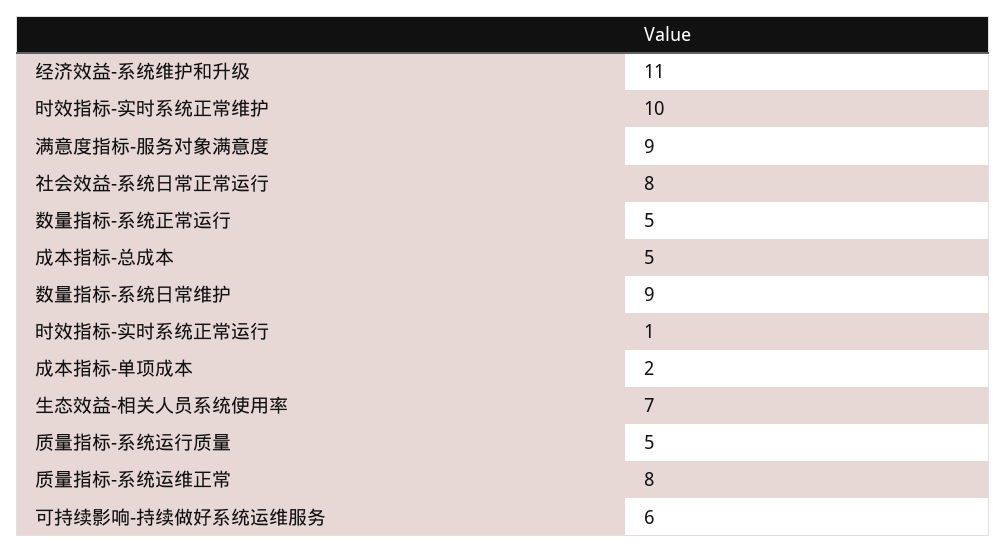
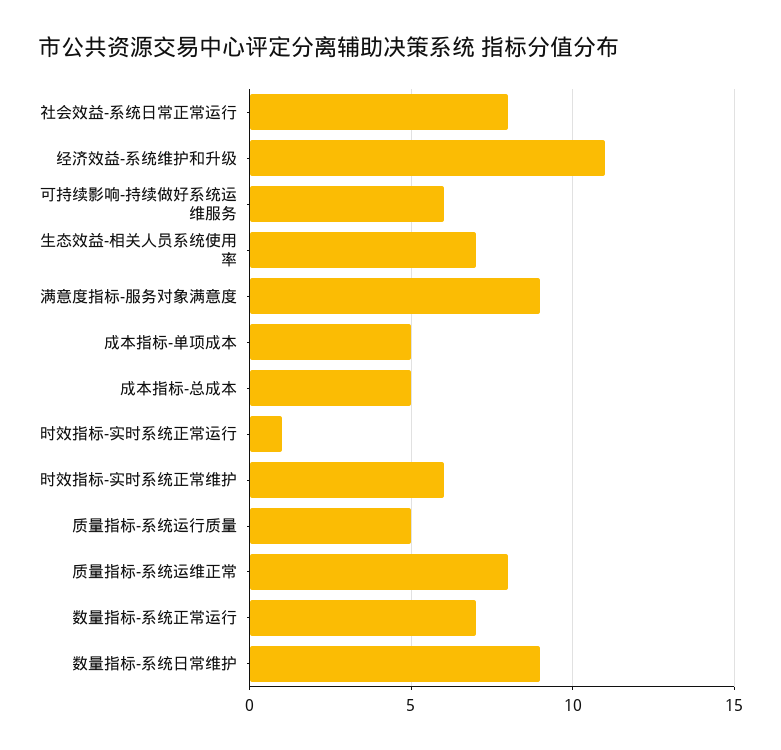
时效指标-实时系统正常维护: 10 -> 6
数量指标-系统正常运行: 5 -> 7
成本指标-单项成本: 2 -> 5

